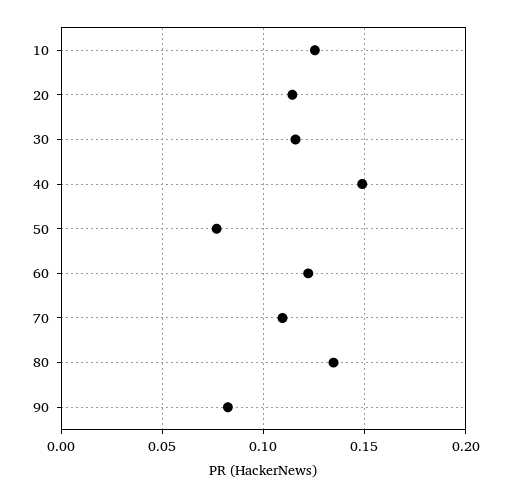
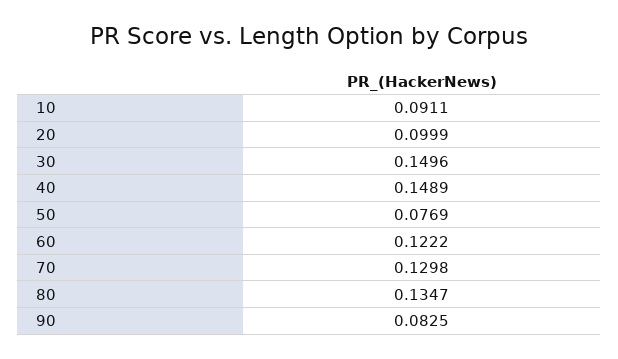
10: 0.125 -> 0.0911
20: 0.115 -> 0.0999
30: 0.115 -> 0.1496
70: 0.11 -> 0.1298

